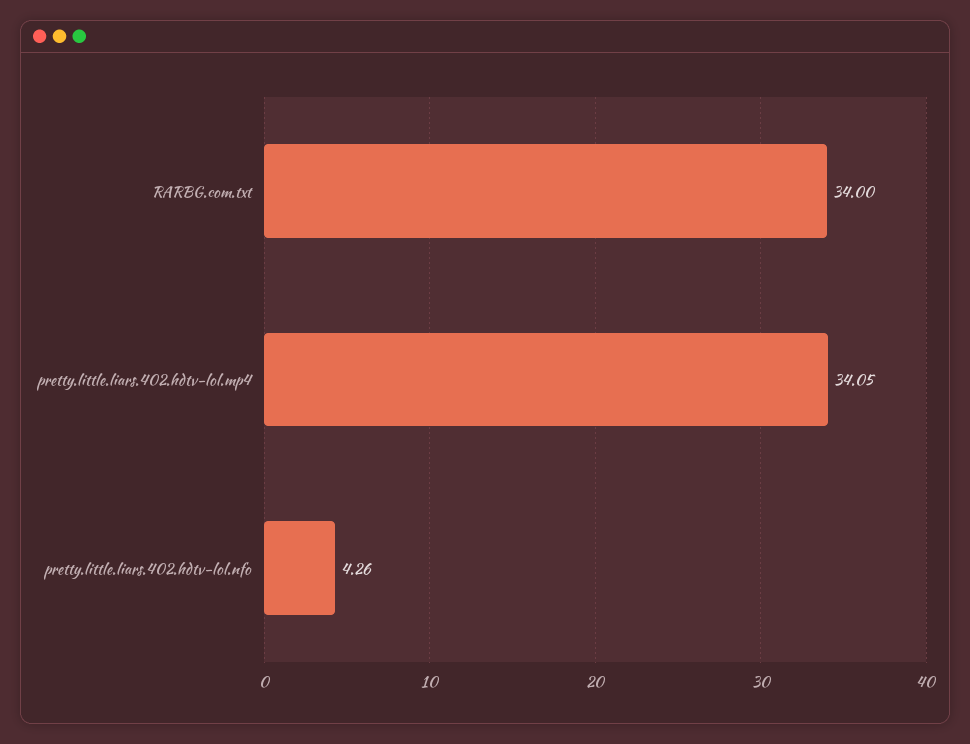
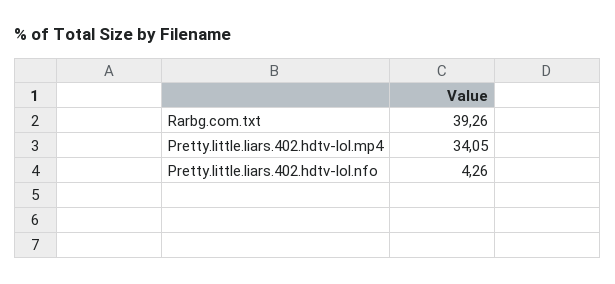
RARBG.com.txt: 34 -> 39.26

